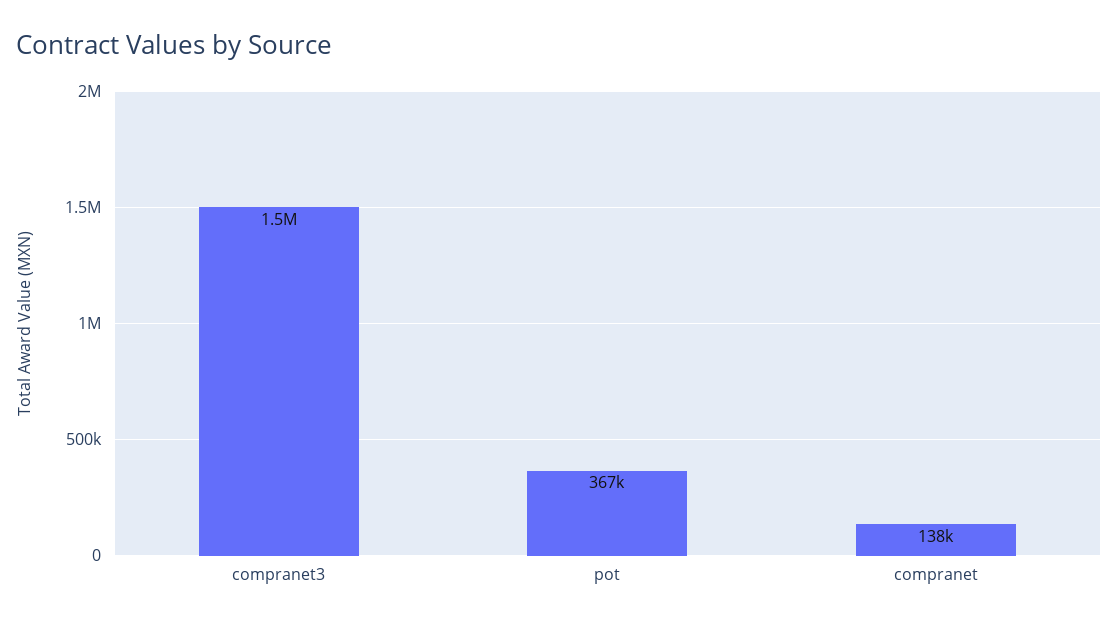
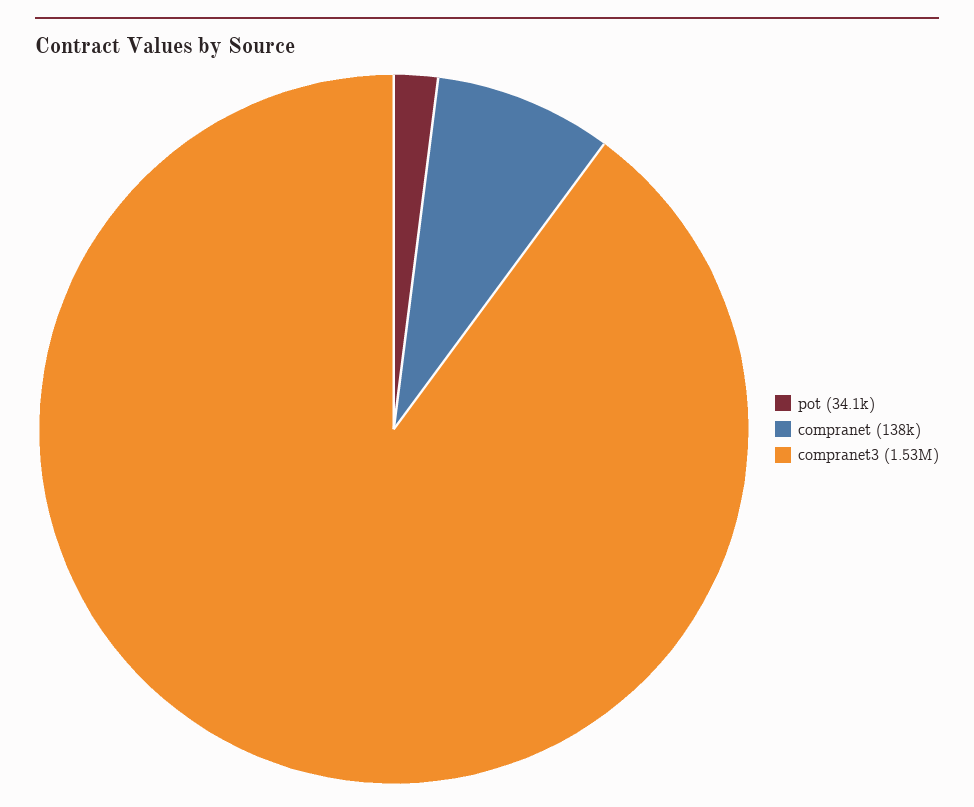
pot: 367000 -> 34100

